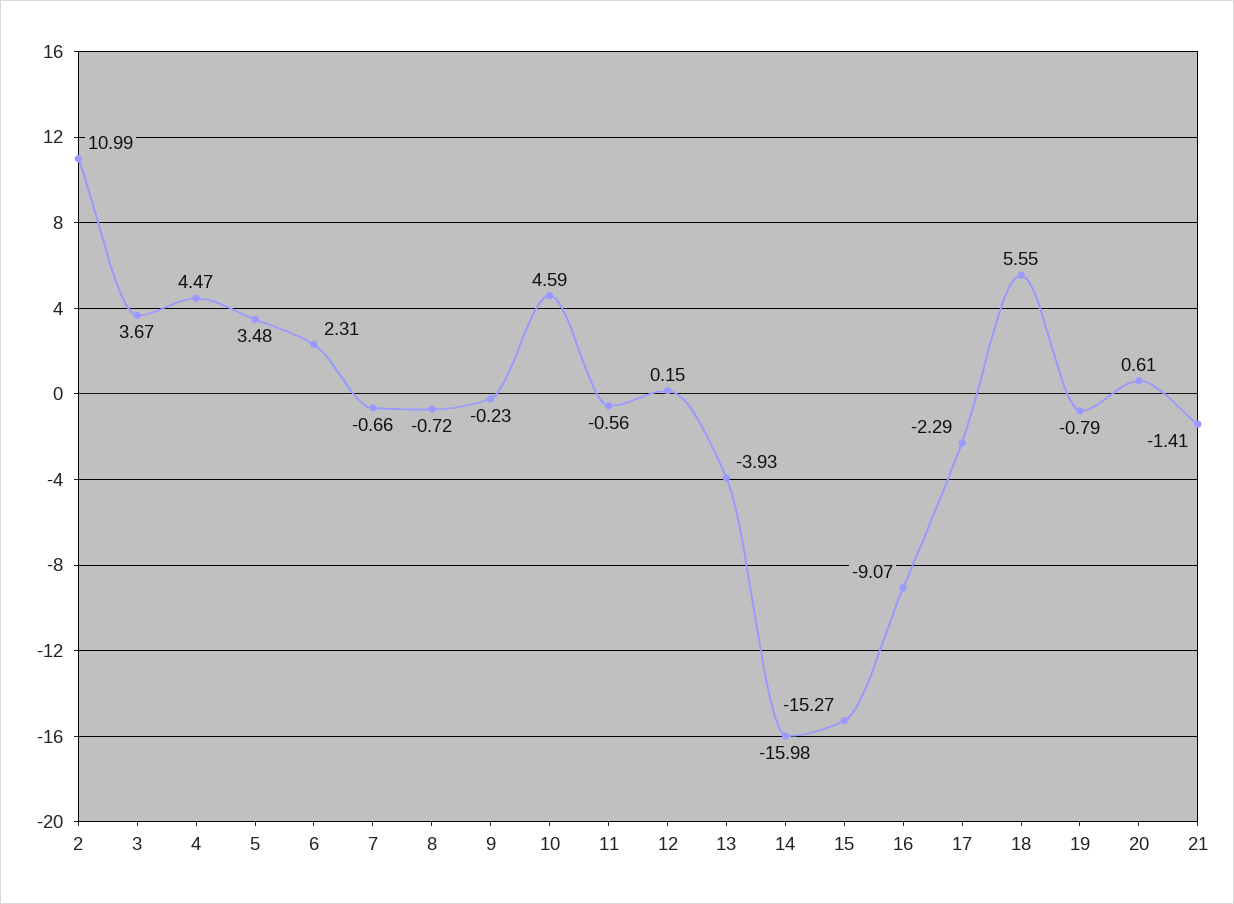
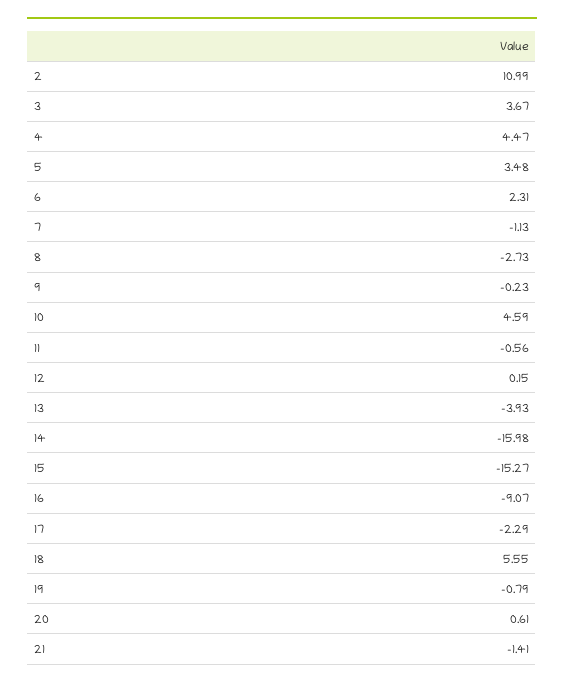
7: -0.66 -> -1.13
8: -0.72 -> -2.73

